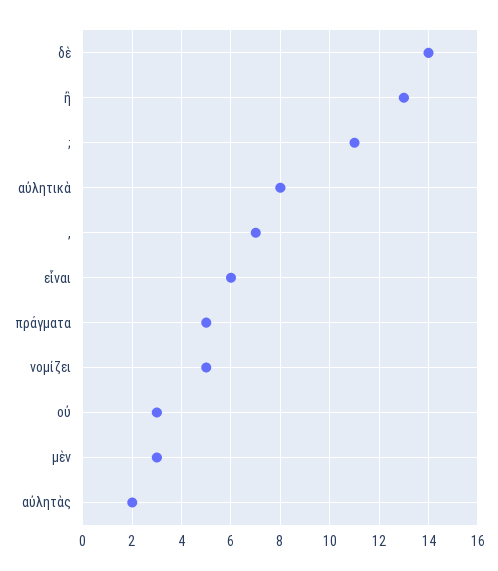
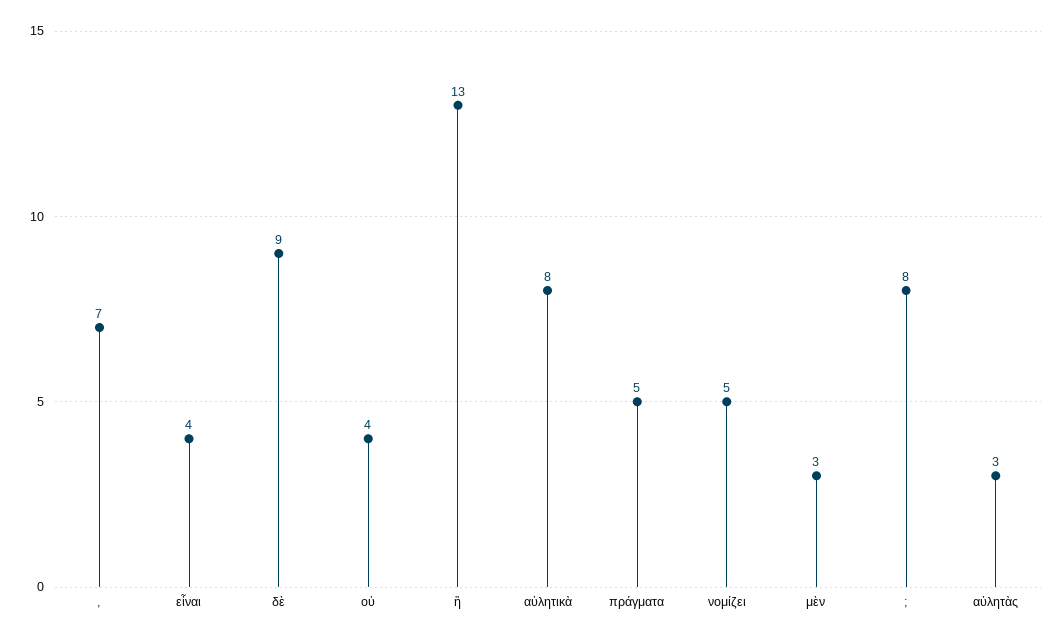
δὲ: 14 -> 9
;: 11 -> 8
εἶναι: 6 -> 4
οὐ: 3 -> 4
αὐλητὰς: 2 -> 3

